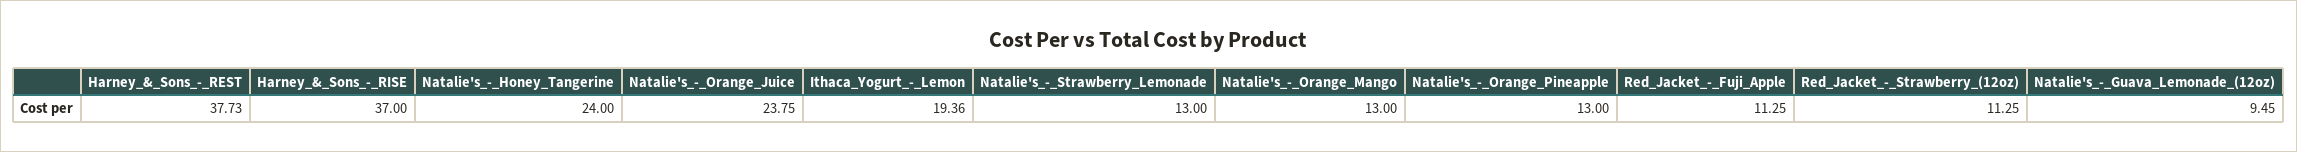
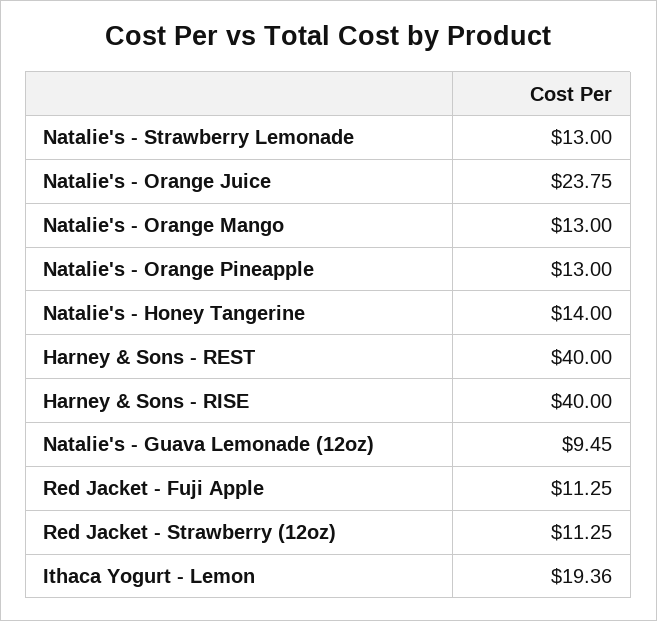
Harney_&_Sons_-_REST: 37.73 -> 40
Harney_&_Sons_-_RISE: 37 -> 40
Natalie's_-_Honey_Tangerine: 24 -> 14

